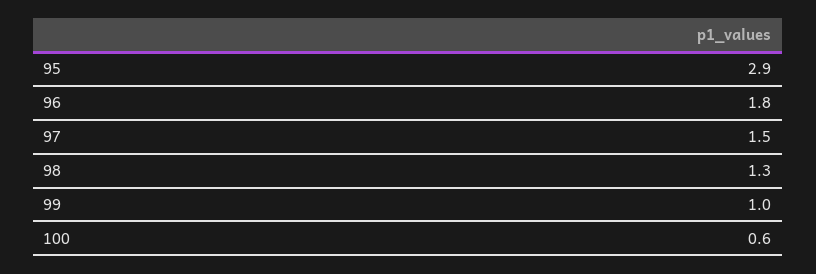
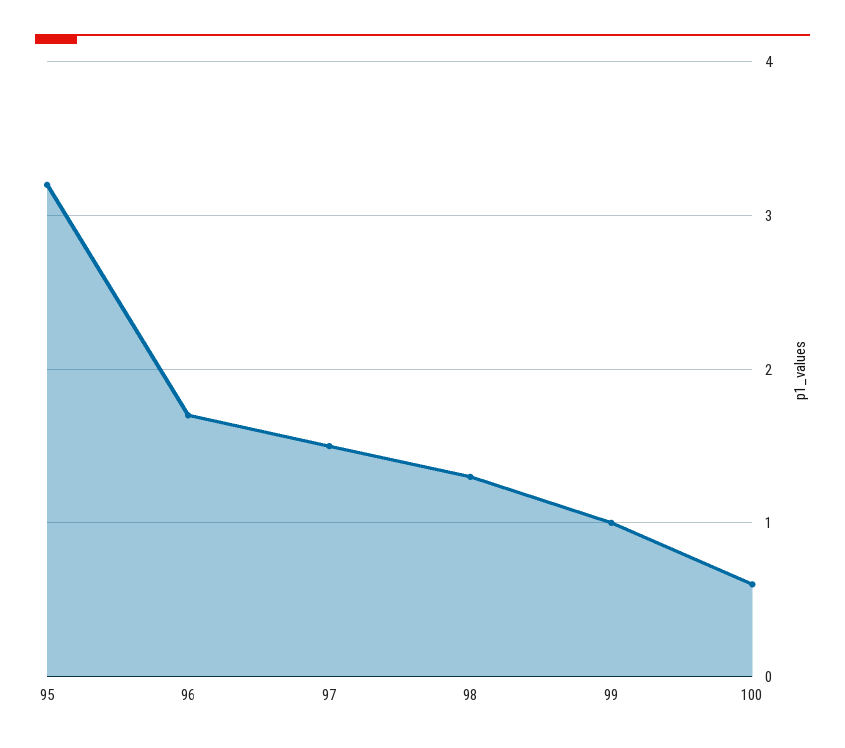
95: 2.9 -> 3.2
96: 1.8 -> 1.7

